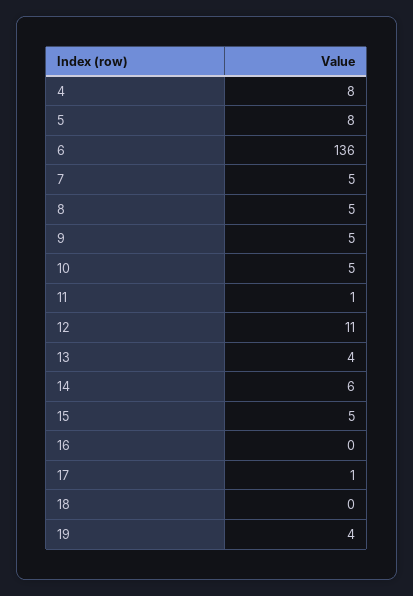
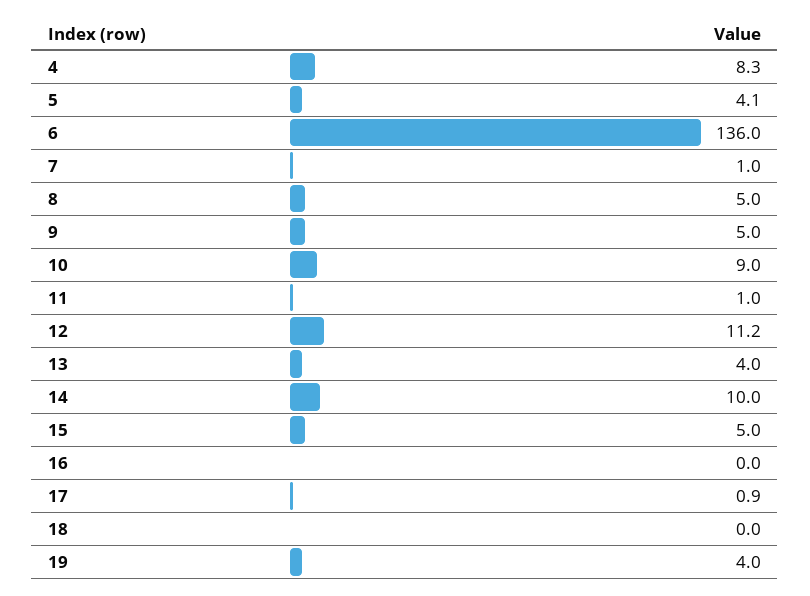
5: 8 -> 4.1
7: 5 -> 1
10: 5 -> 9
14: 6 -> 10

